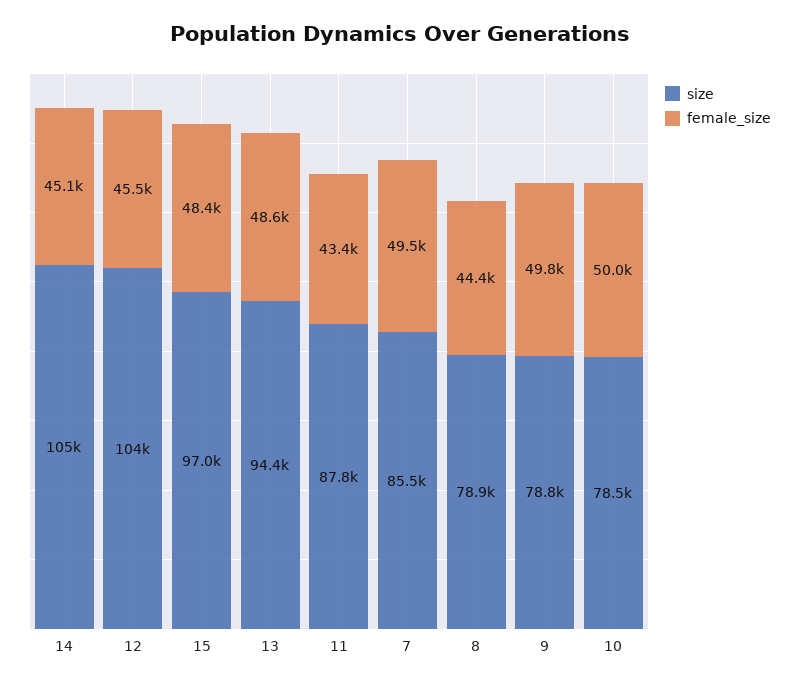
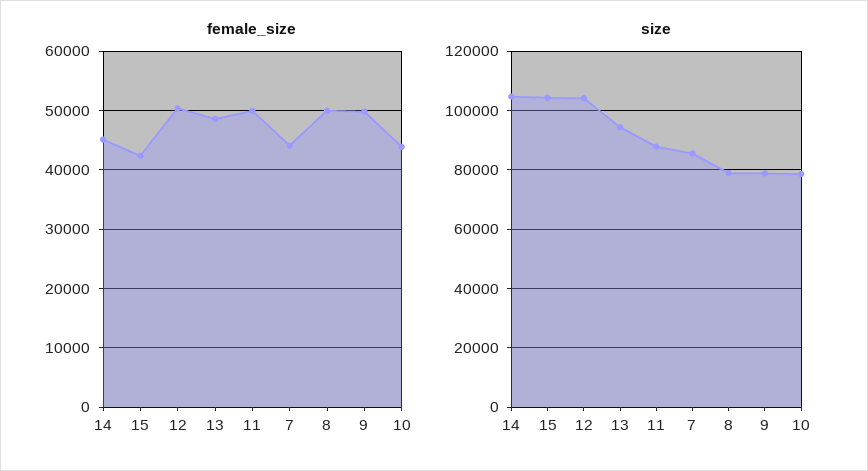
female_size, 12: 45500 -> 50000
size, 15: 97000 -> 105000
female_size, 15: 48400 -> 42000
female_size, 11: 43400 -> 50000
female_size, 7: 49500 -> 44000
female_size, 8: 44400 -> 50000
female_size, 10: 50000 -> 44000

